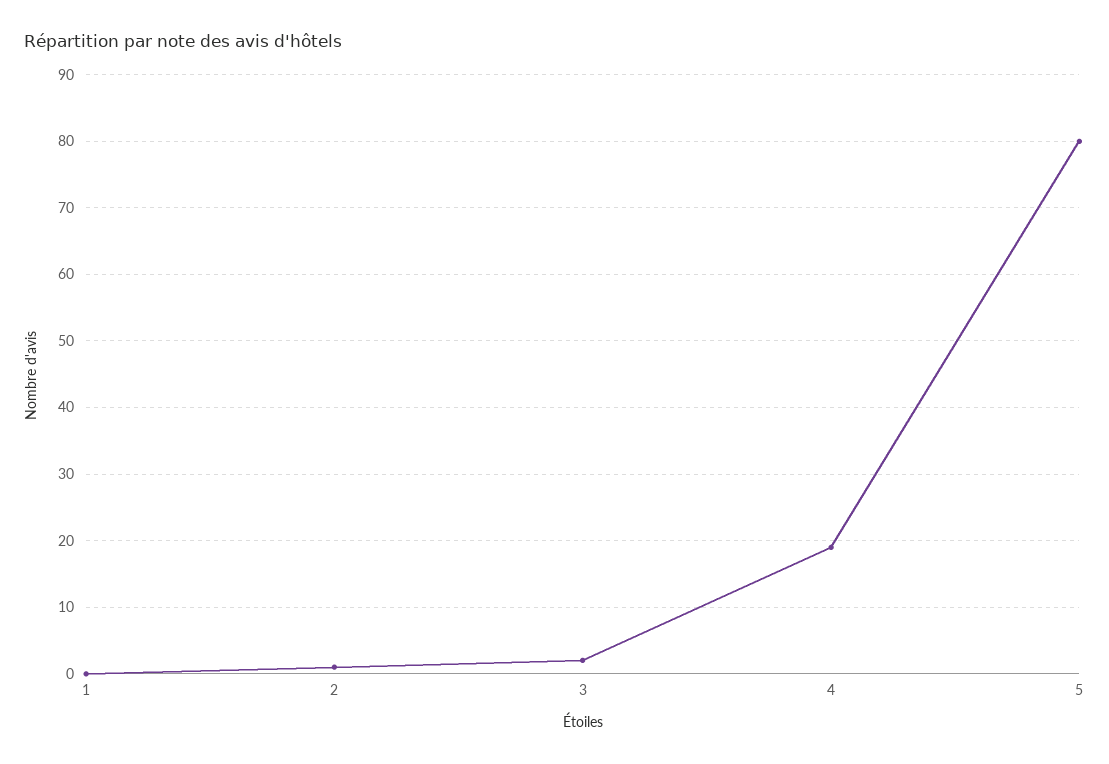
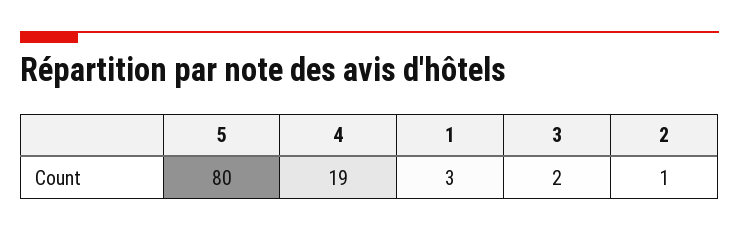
1: 0 -> 3

